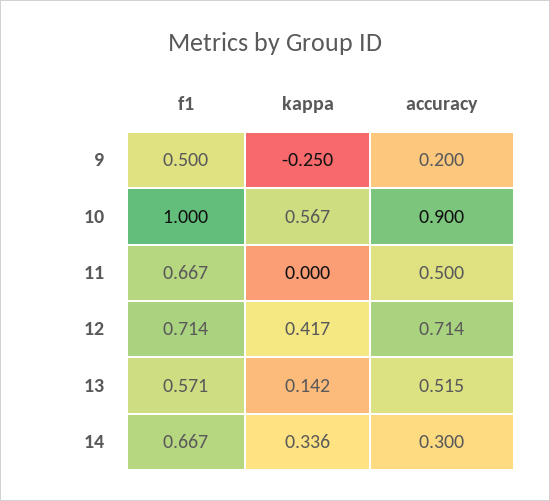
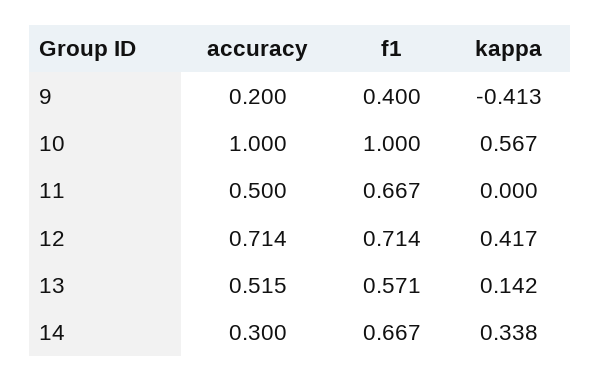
f1, 9: 0.5 -> 0.4
kappa, 9: -0.25 -> -0.413
accuracy, 10: 0.9 -> 1
kappa, 14: 0.336 -> 0.338

